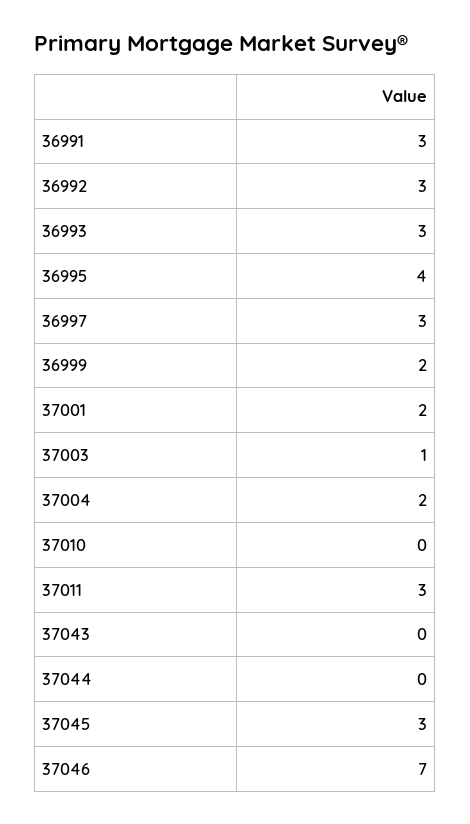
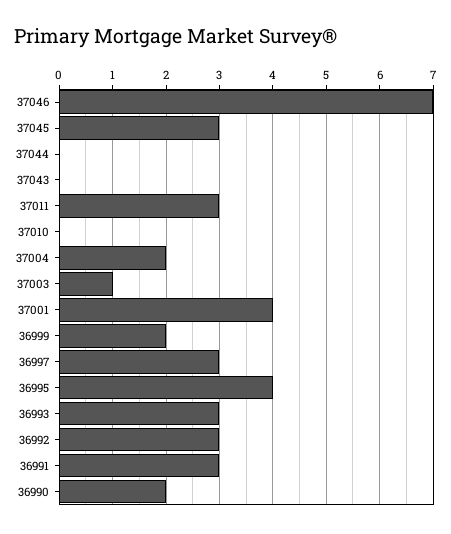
37001: 2 -> 4
36990: none -> 2

